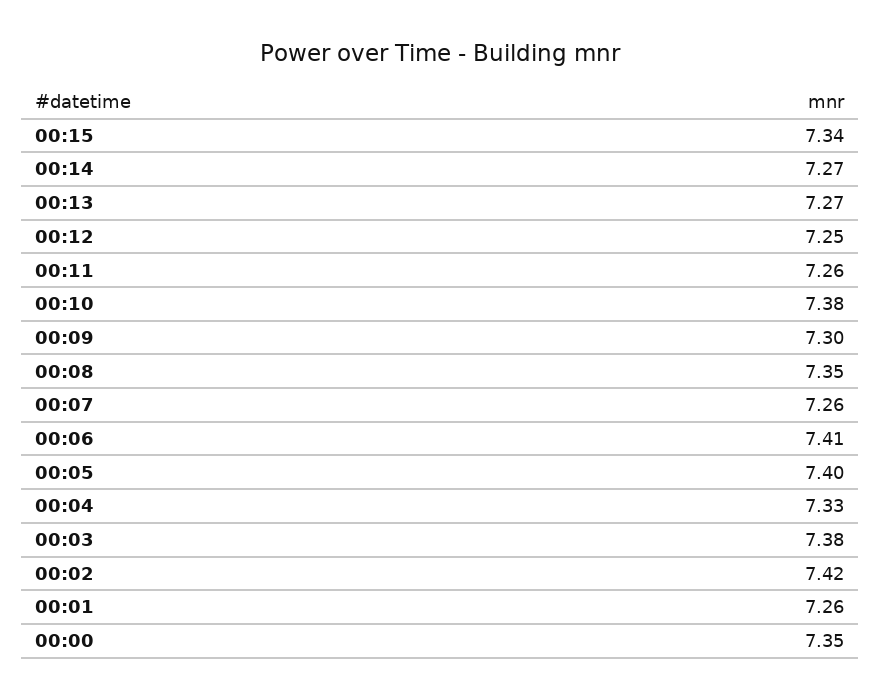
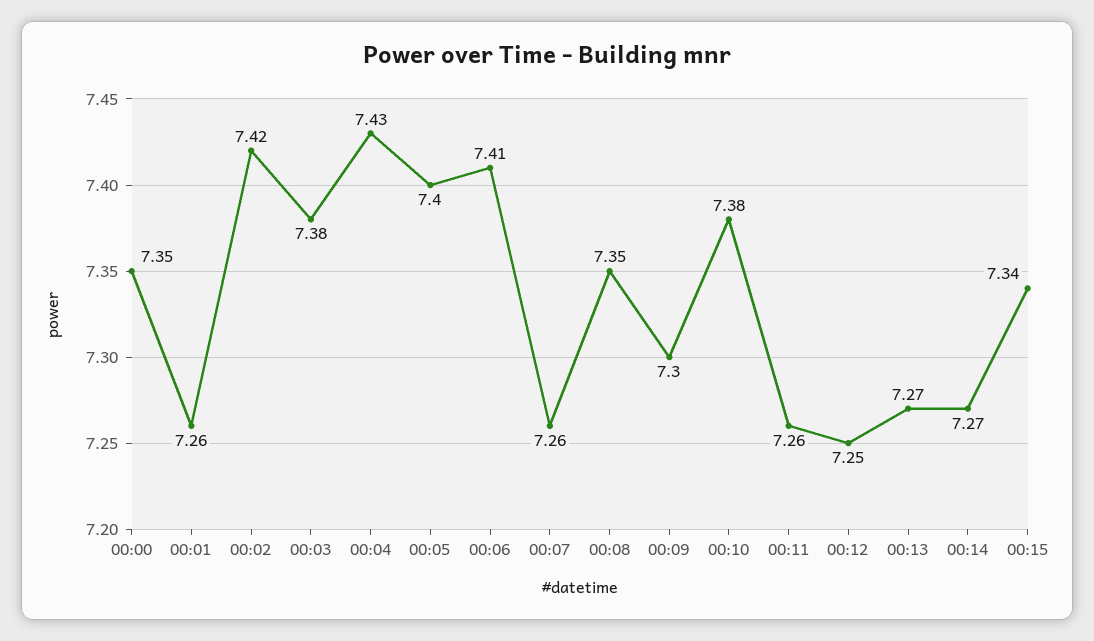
00:04: 7.33 -> 7.43

